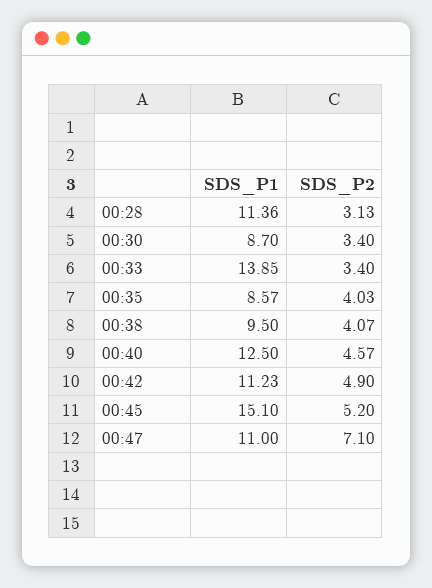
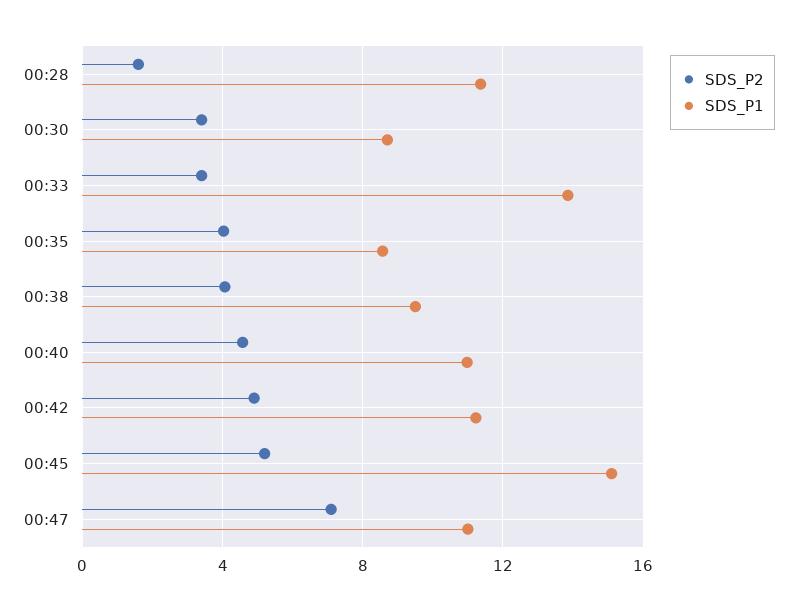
SDS_P2, 00:28: 3.13 -> 1.5
SDS_P1, 00:40: 12.5 -> 11

